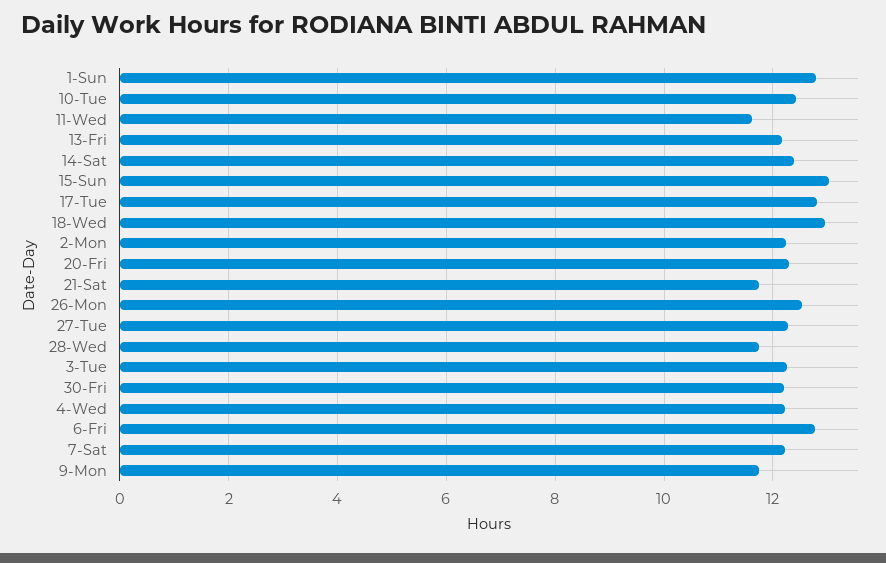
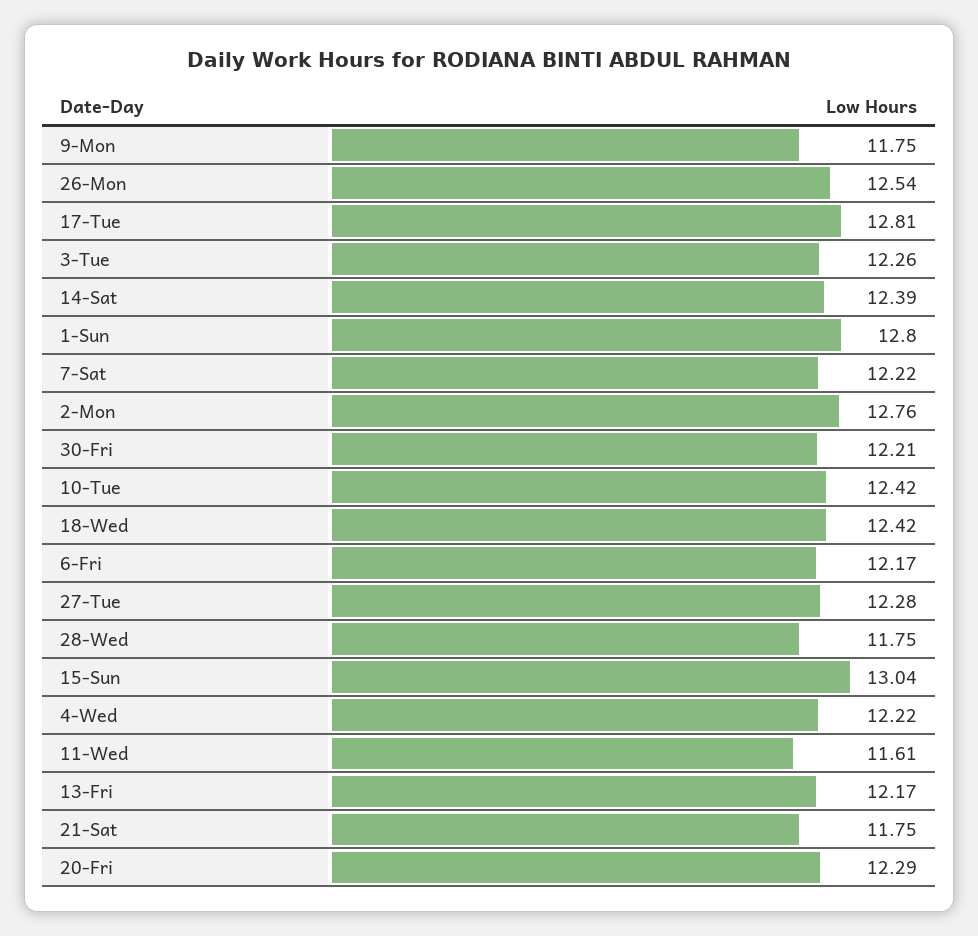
18-Wed: 13 -> 12.42
2-Mon: 12.2 -> 12.76
6-Fri: 12.8 -> 12.17

